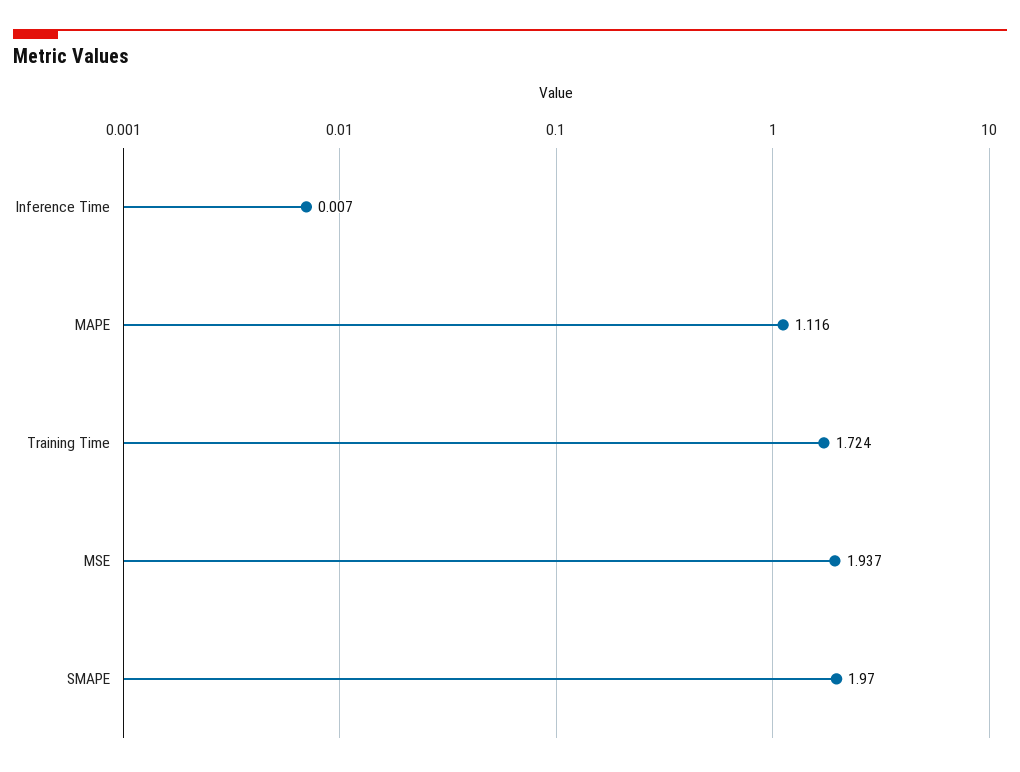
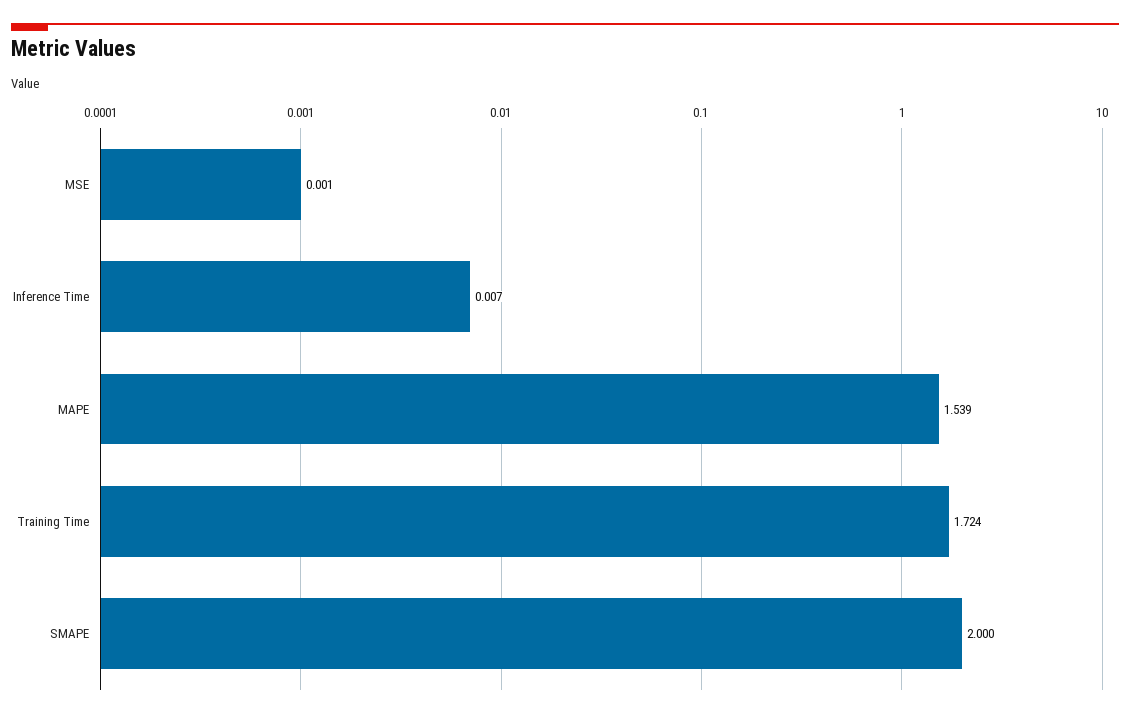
MAPE: 1.116 -> 1.539
MSE: 1.937 -> 0.001
SMAPE: 1.97 -> 2

